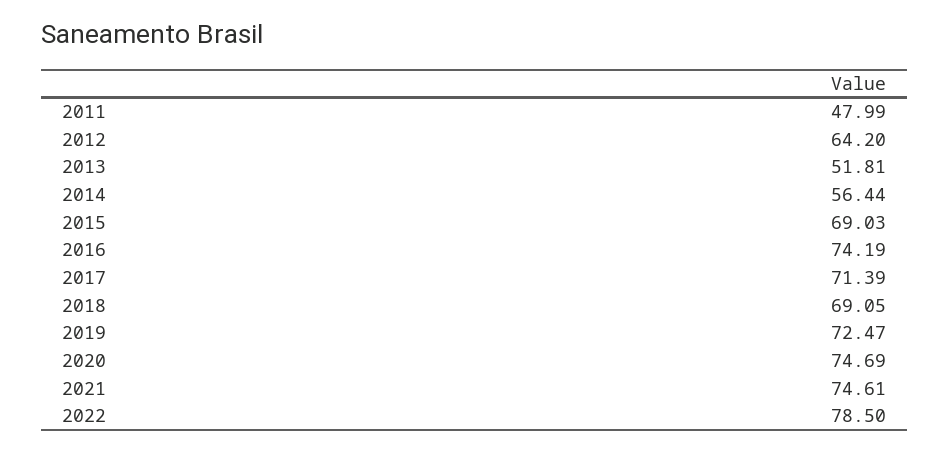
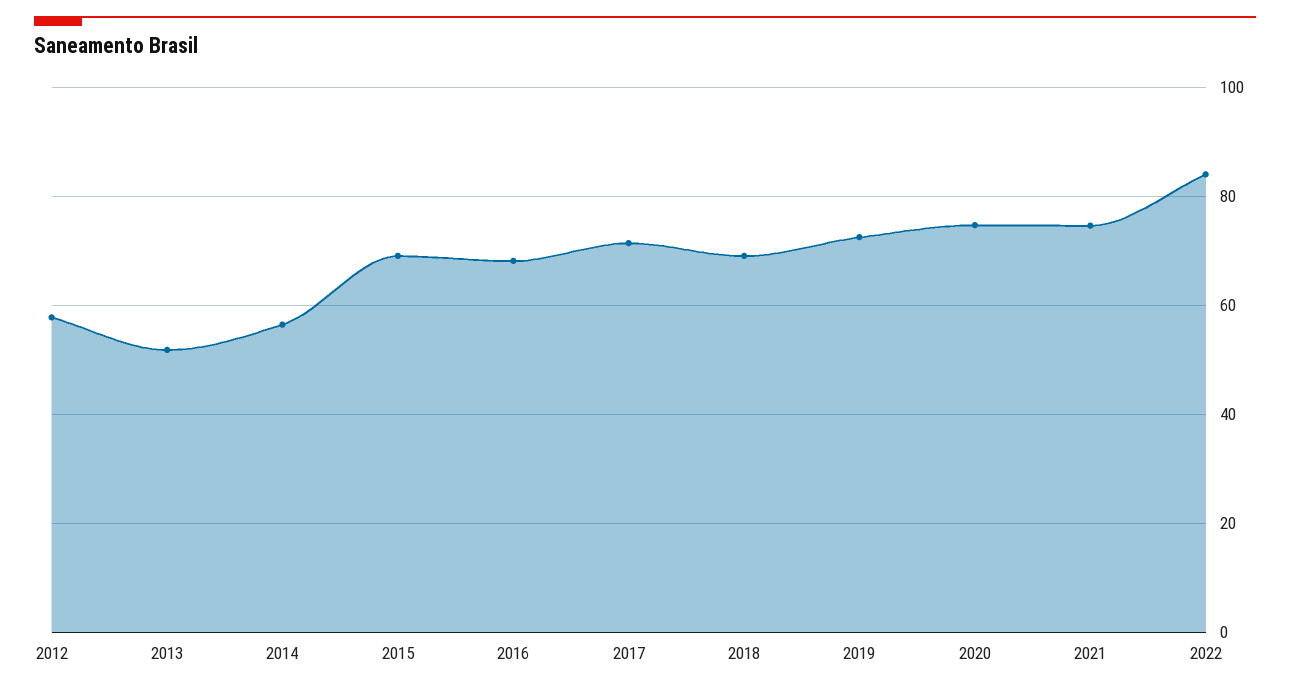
2011: 47.99 -> none
2012: 64.2 -> 58
2016: 74.19 -> 68
2022: 78.5 -> 84

